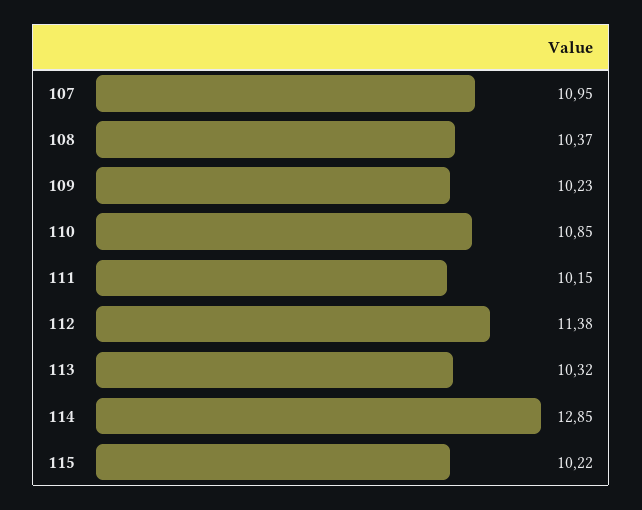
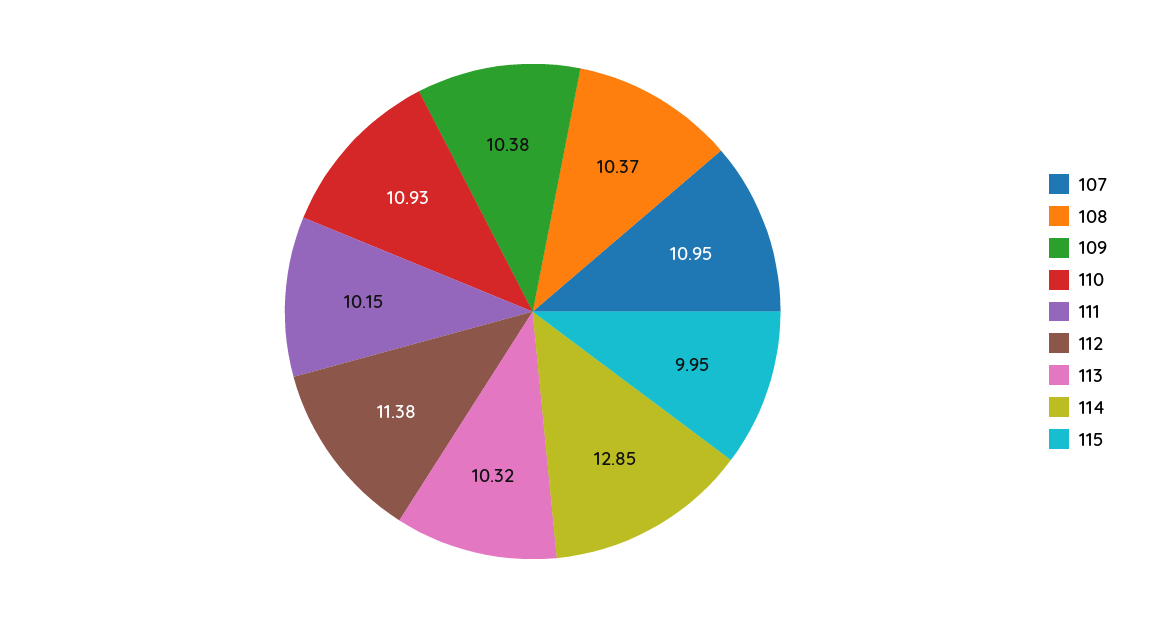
109: 10.23 -> 10.38
110: 10.85 -> 10.93
115: 10.22 -> 9.95

